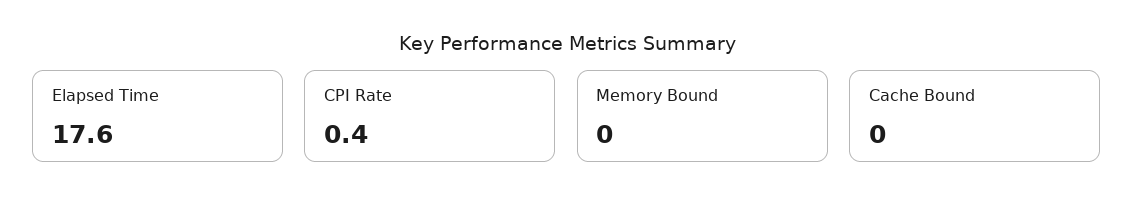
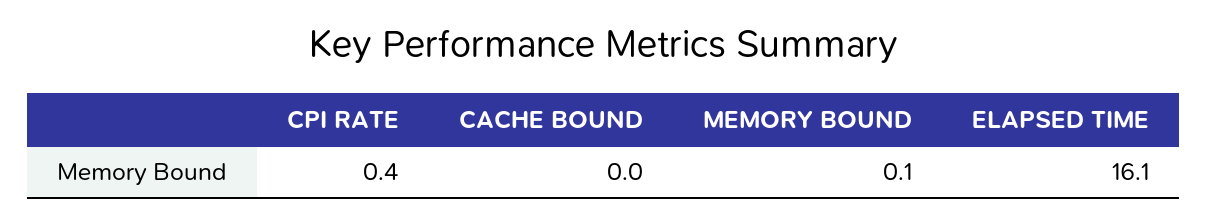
Elapsed Time: 17.6 -> 16.1
Memory Bound: 0 -> 0.1

